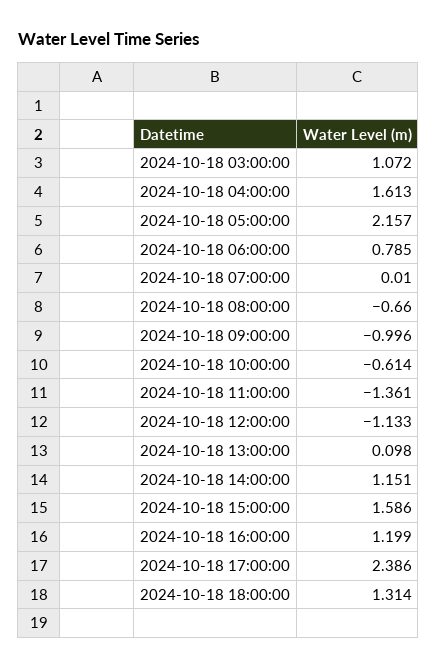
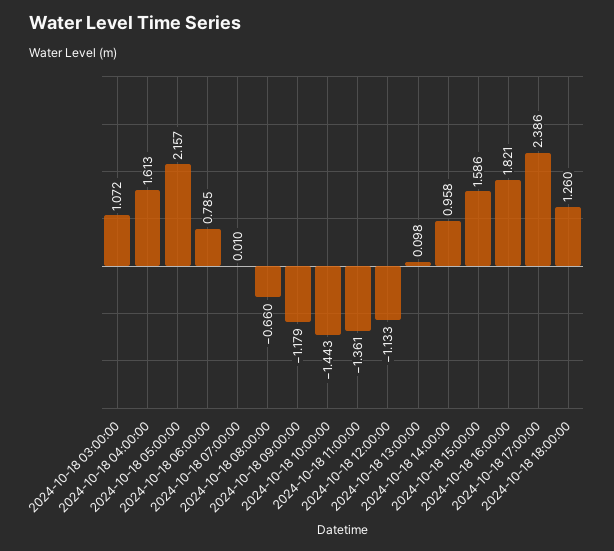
2024-10-18 09:00:00: -0.996 -> -1.179
2024-10-18 10:00:00: -0.614 -> -1.443
2024-10-18 14:00:00: 1.151 -> 0.958
2024-10-18 16:00:00: 1.199 -> 1.821
2024-10-18 18:00:00: 1.314 -> 1.26

